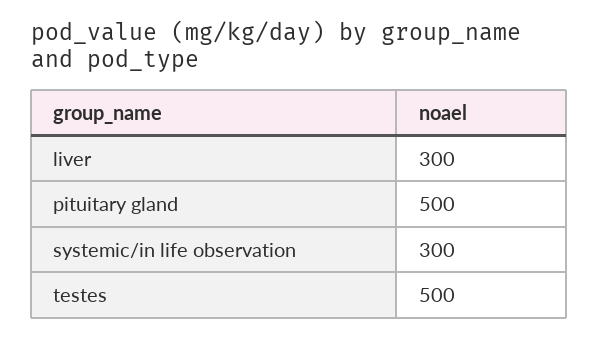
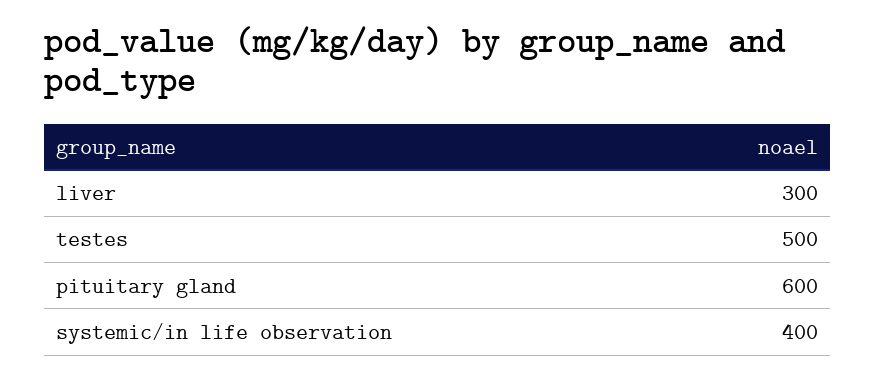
pituitary gland: 500 -> 600
systemic/in life observation: 300 -> 400

